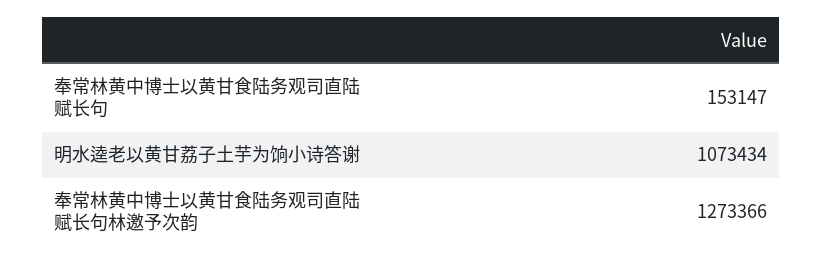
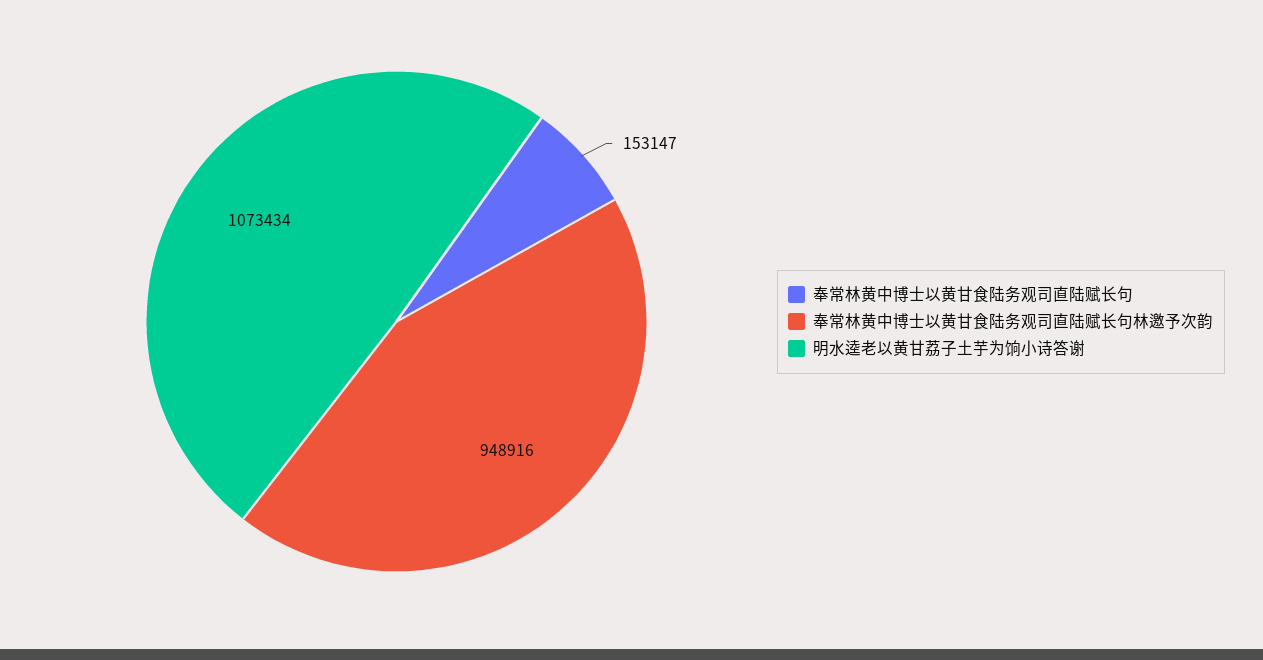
奉常林黄中博士以黄甘食陆务观司直陆赋长句林邀予次韵: 1273366 -> 948916

